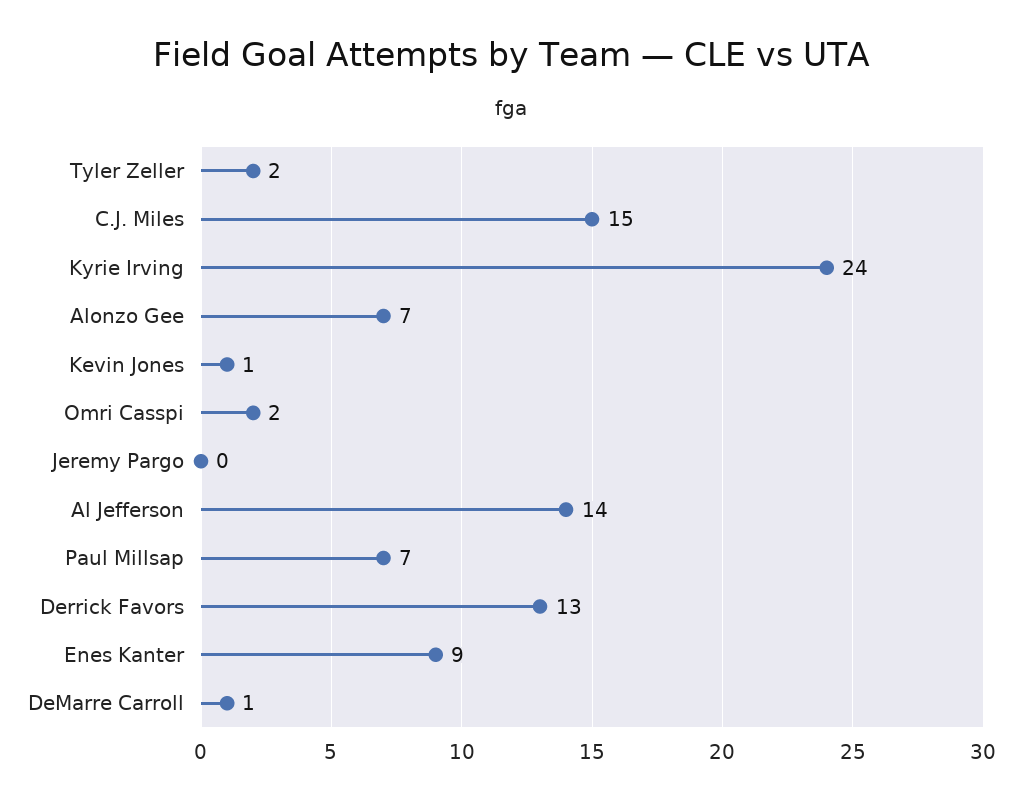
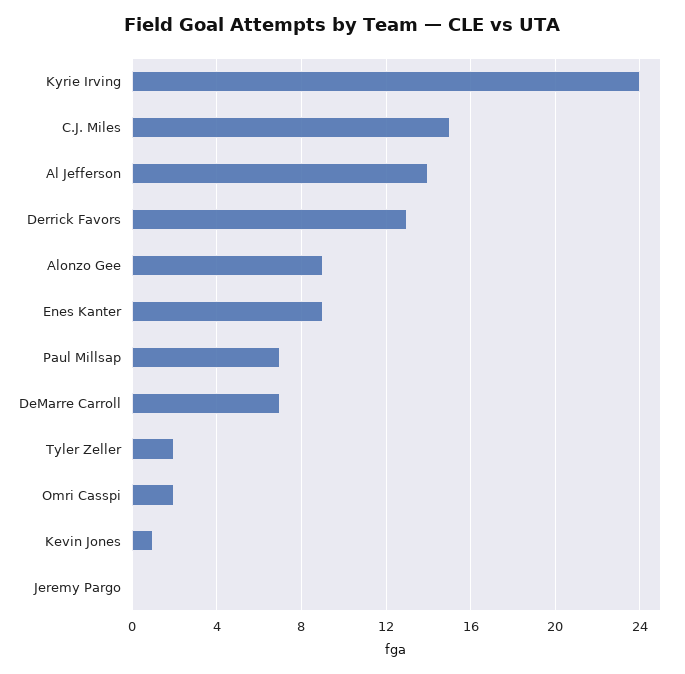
Alonzo Gee: 7 -> 9
DeMarre Carroll: 1 -> 7

